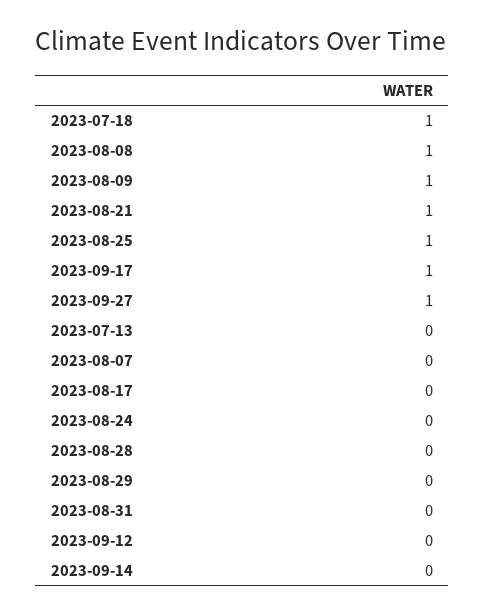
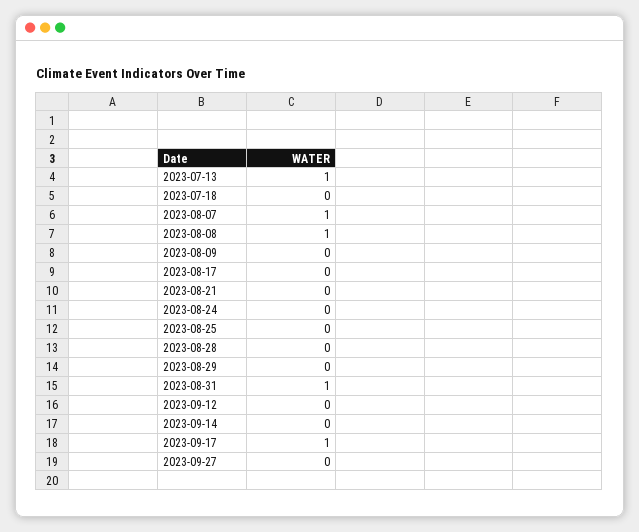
2023-07-18: 1 -> 0
2023-08-09: 1 -> 0
2023-08-21: 1 -> 0
2023-08-25: 1 -> 0
2023-09-27: 1 -> 0
2023-07-13: 0 -> 1
2023-08-07: 0 -> 1
2023-08-31: 0 -> 1

